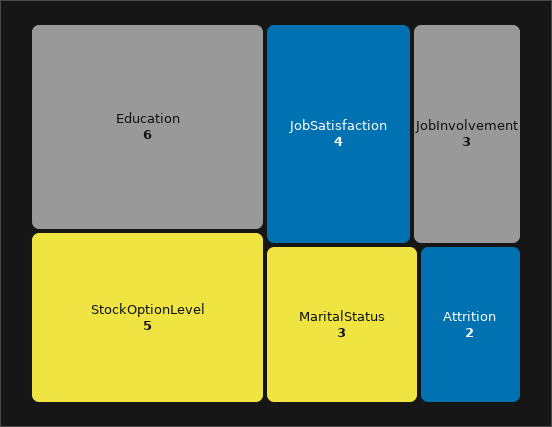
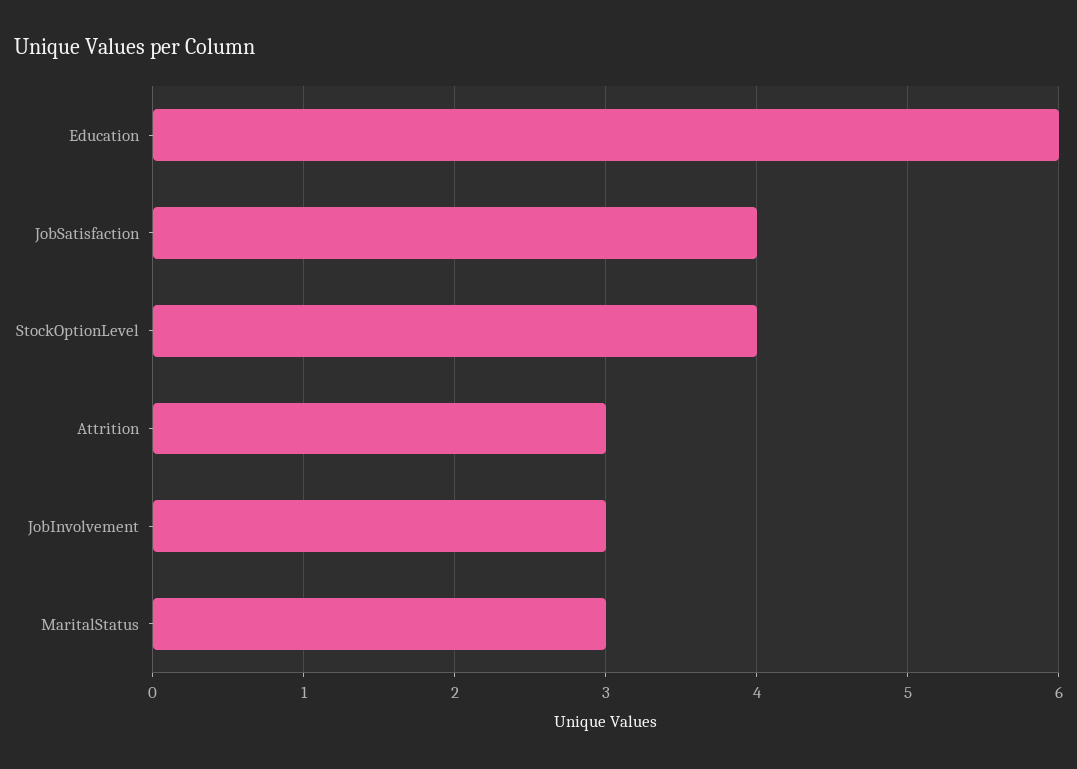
StockOptionLevel: 5 -> 4
Attrition: 2 -> 3

